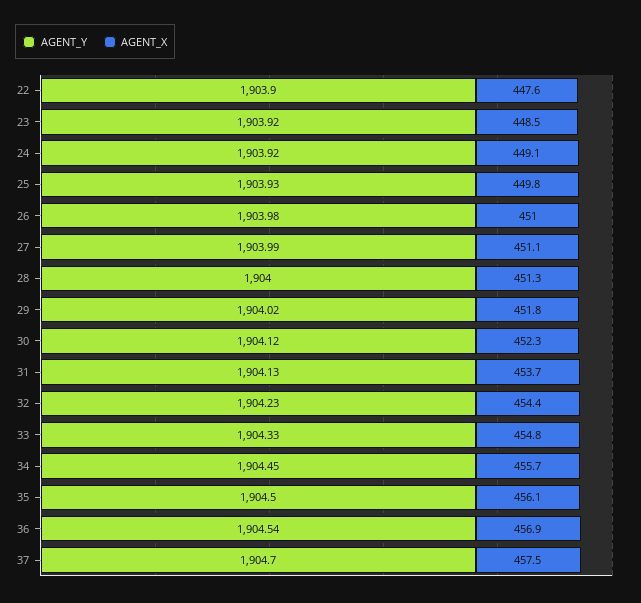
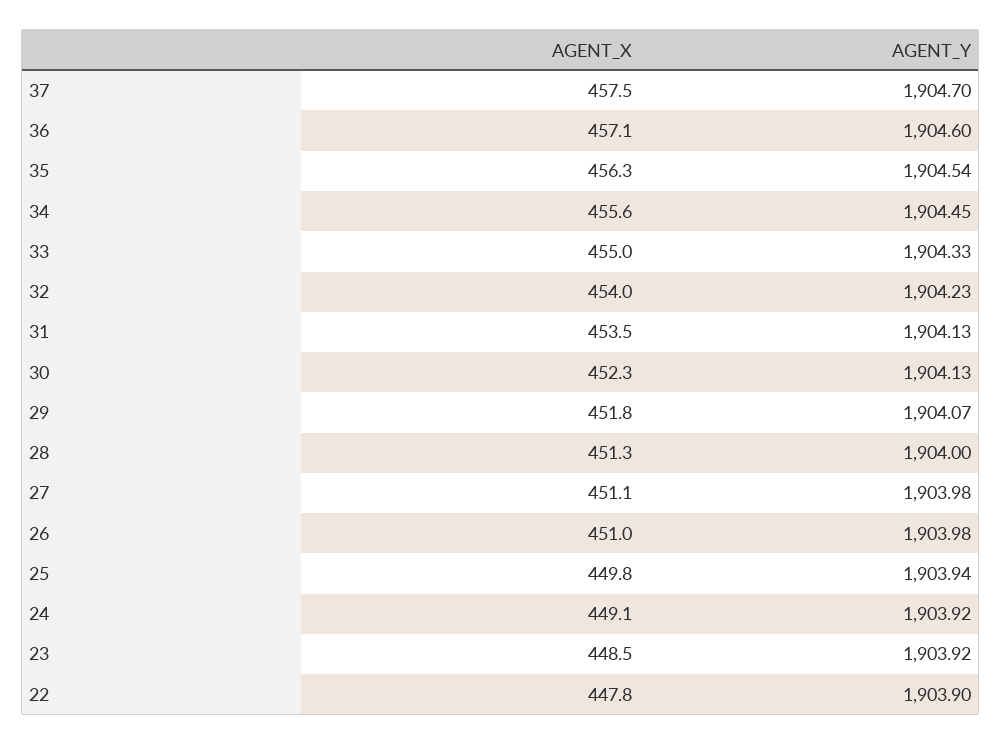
AGENT_X, 22: 447.6 -> 447.8
AGENT_Y, 25: 1903.93 -> 1903.94
AGENT_Y, 27: 1903.99 -> 1903.98
AGENT_Y, 29: 1904.02 -> 1904.07
AGENT_Y, 30: 1904.12 -> 1904.13
AGENT_X, 31: 453.7 -> 453.5
AGENT_X, 32: 454.4 -> 454
AGENT_X, 33: 454.8 -> 455
AGENT_X, 34: 455.7 -> 455.6
AGENT_Y, 35: 1904.5 -> 1904.54
AGENT_X, 35: 456.1 -> 456.3
AGENT_Y, 36: 1904.54 -> 1904.6
AGENT_X, 36: 456.9 -> 457.1

